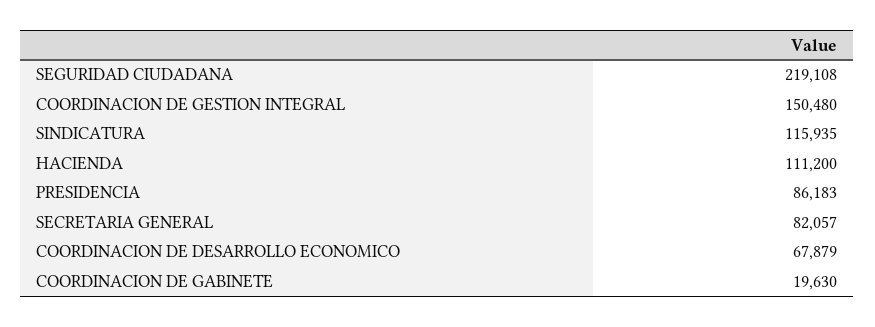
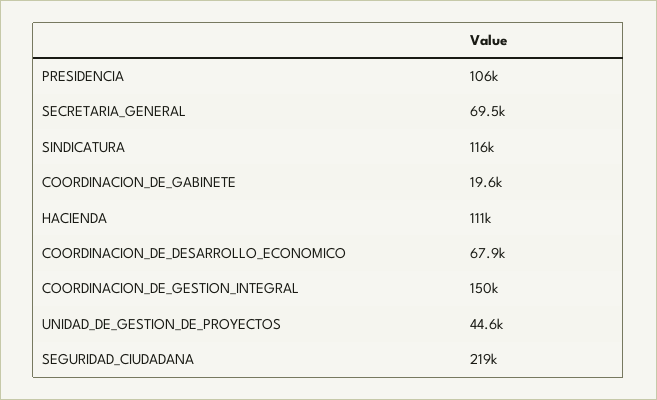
PRESIDENCIA: 86183 -> 106000
SECRETARIA GENERAL: 82057 -> 69500
UNIDAD_DE_GESTION_DE_PROYECTOS: none -> 44600

